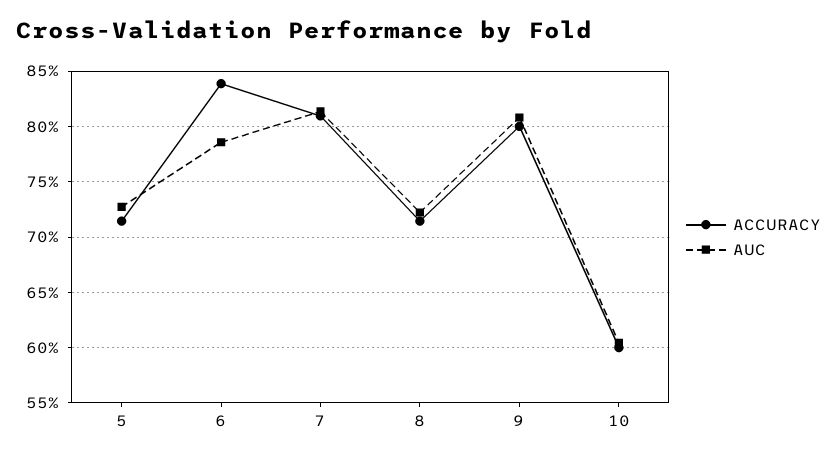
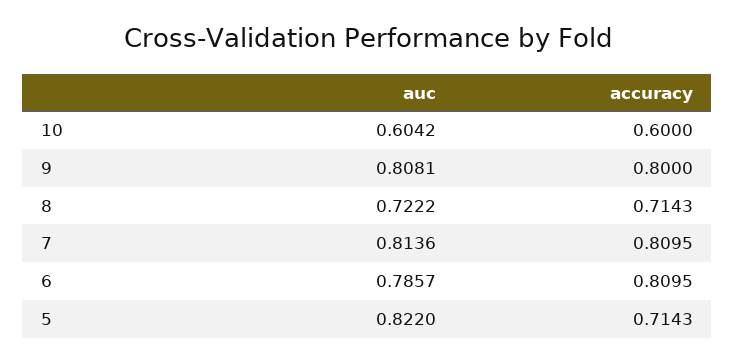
AUC, 5: 0.73 -> 0.822
ACCURACY, 6: 0.84 -> 0.8095

